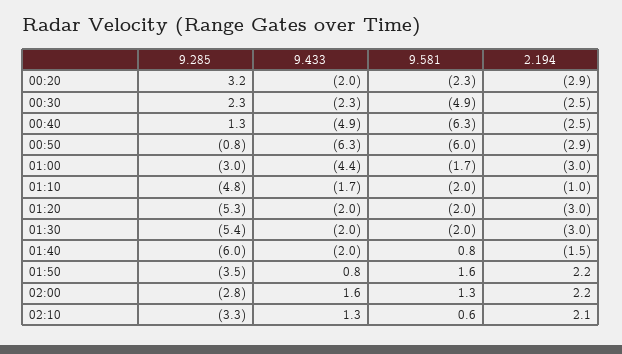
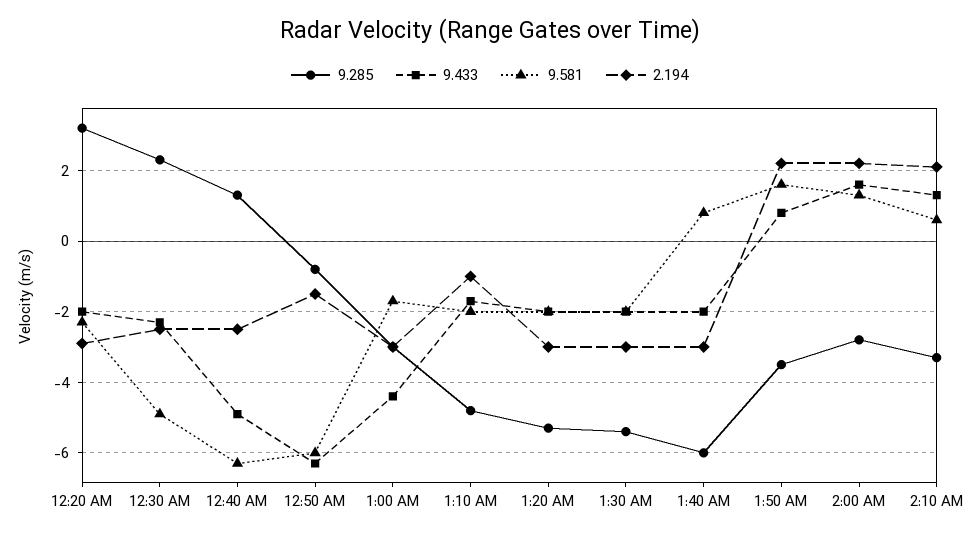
2.194, 00:50: -2.9 -> -1.5
2.194, 01:40: -1.5 -> -3

